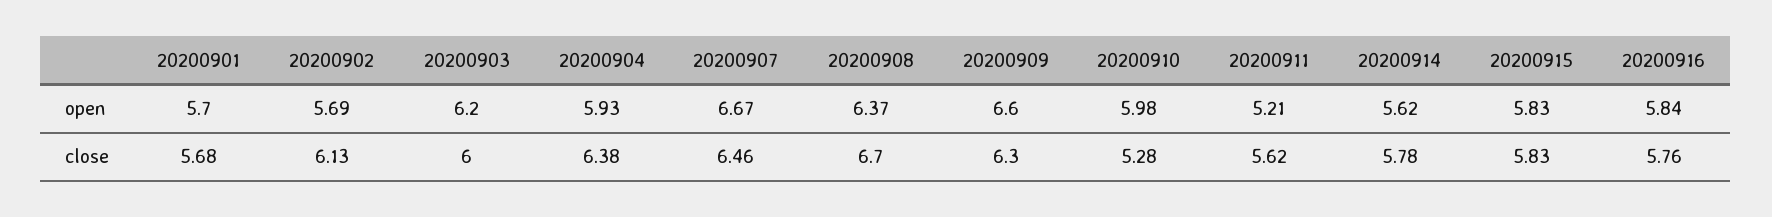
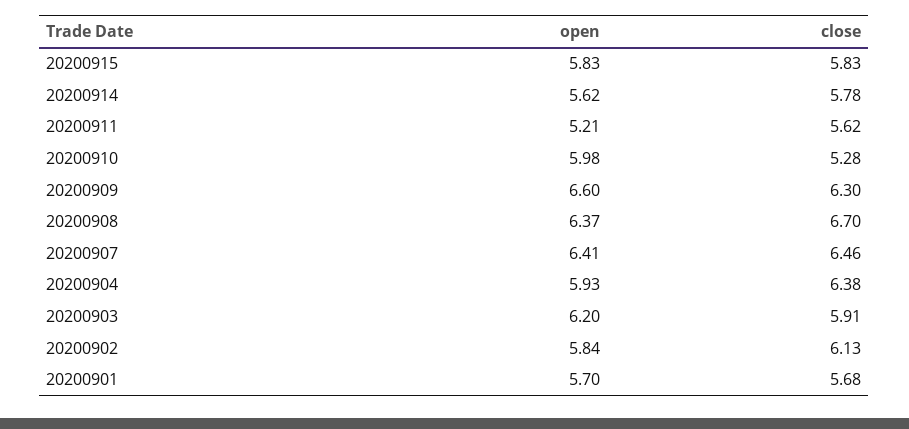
20200902, open: 5.69 -> 5.84
20200907, open: 6.67 -> 6.41
20200916, open: 5.84 -> none
20200903, close: 6 -> 5.91
20200916, close: 5.76 -> none

